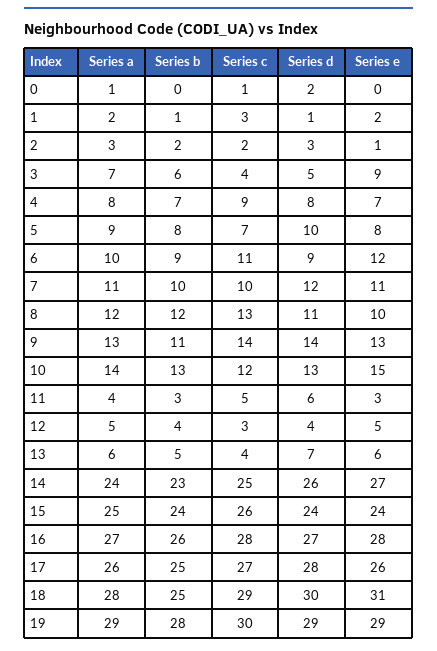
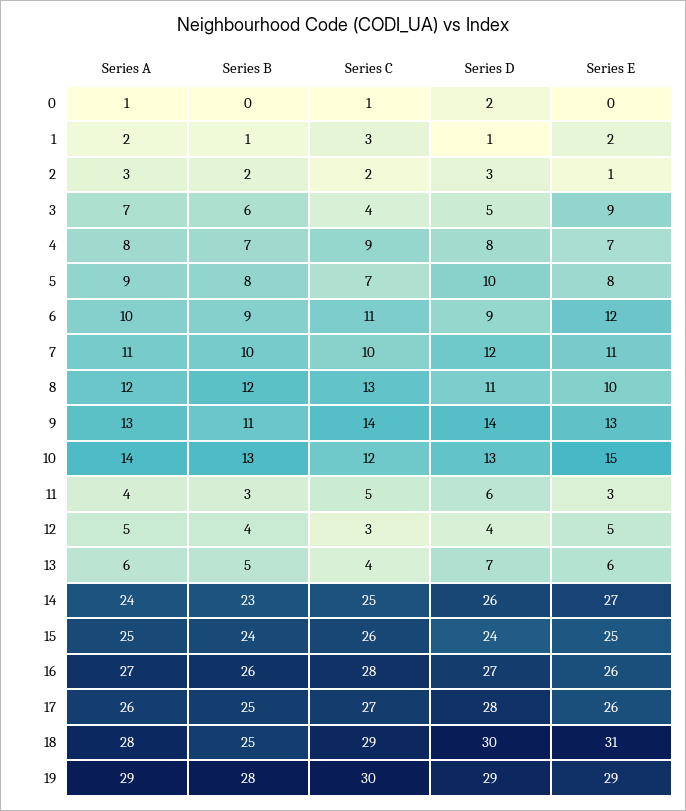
Series e, 15: 24 -> 25
Series e, 16: 28 -> 26

